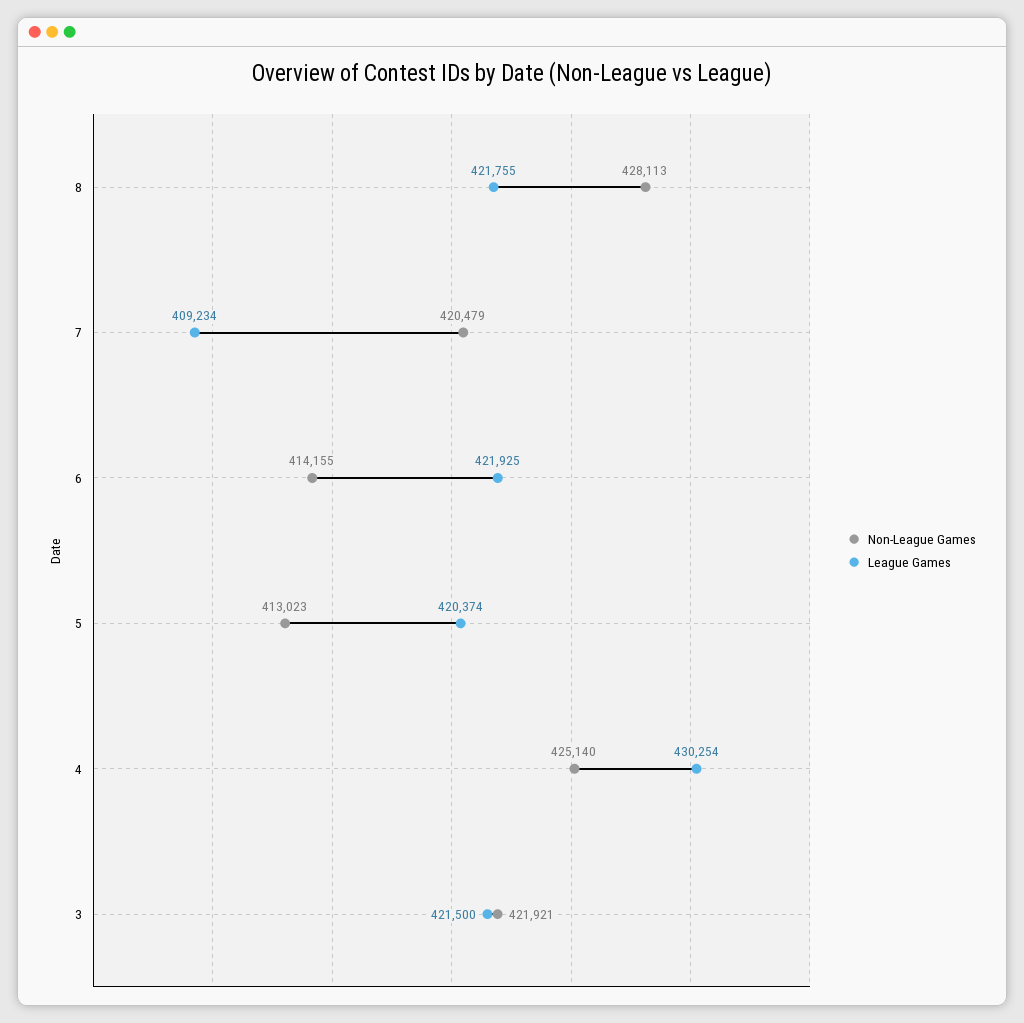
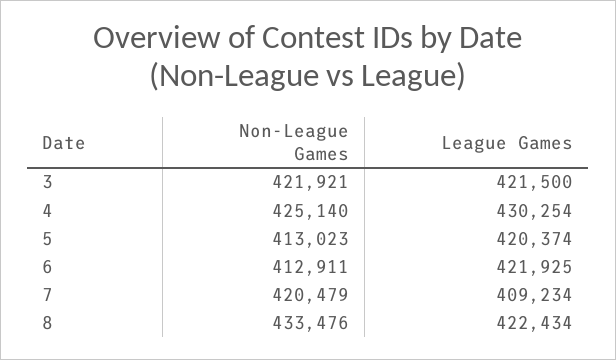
Non-League Games, 8: 428113 -> 433476
League Games, 8: 421755 -> 422434
Non-League Games, 6: 414155 -> 412911

